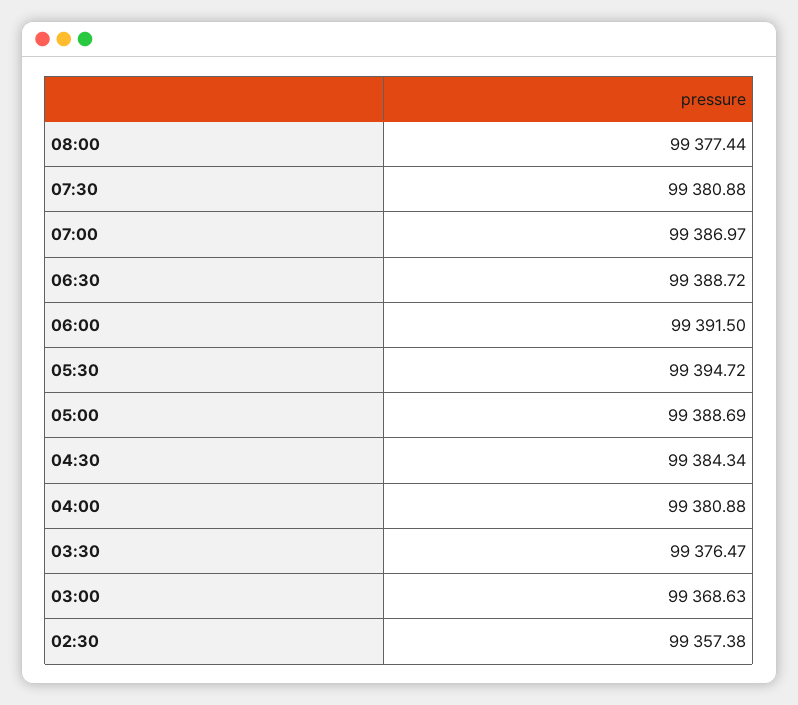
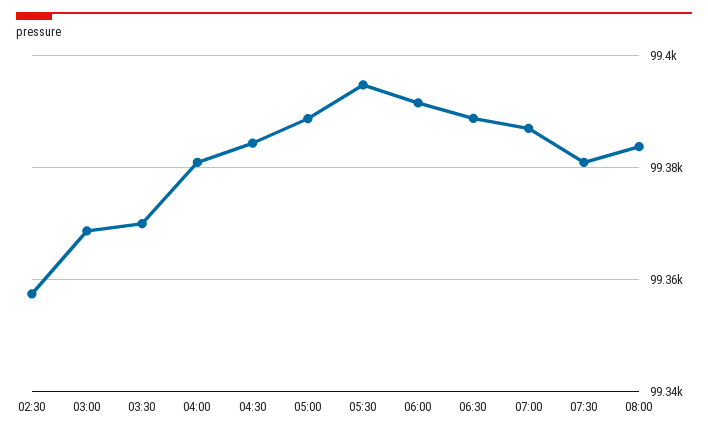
08:00: 99377.44 -> 99384
03:30: 99376.47 -> 99370

